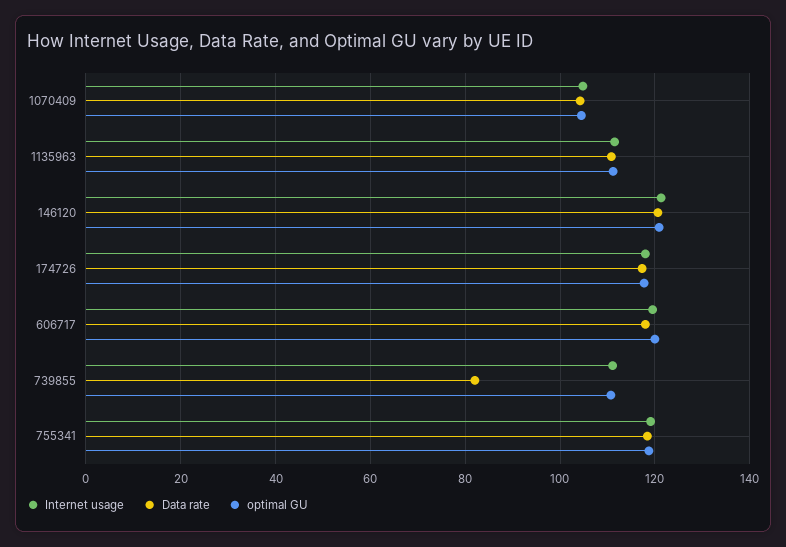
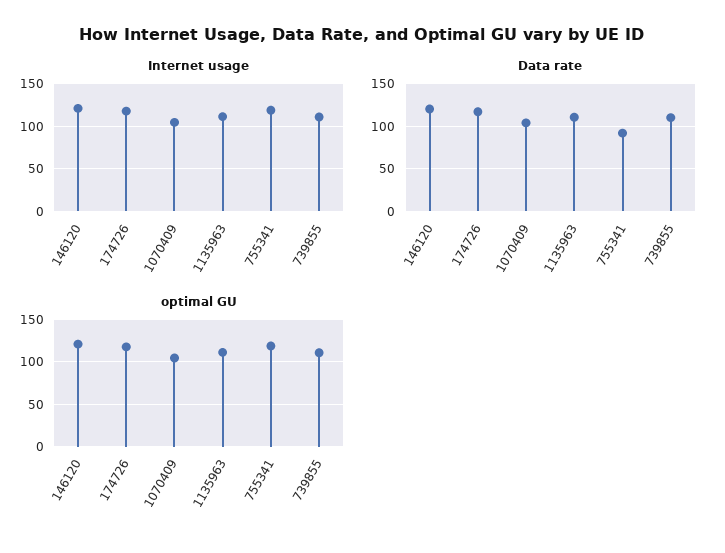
Internet usage, 606717: 120 -> none
Data rate, 606717: 118 -> none
optimal GU, 606717: 120 -> none
Data rate, 739855: 82 -> 110
Data rate, 755341: 118 -> 90

